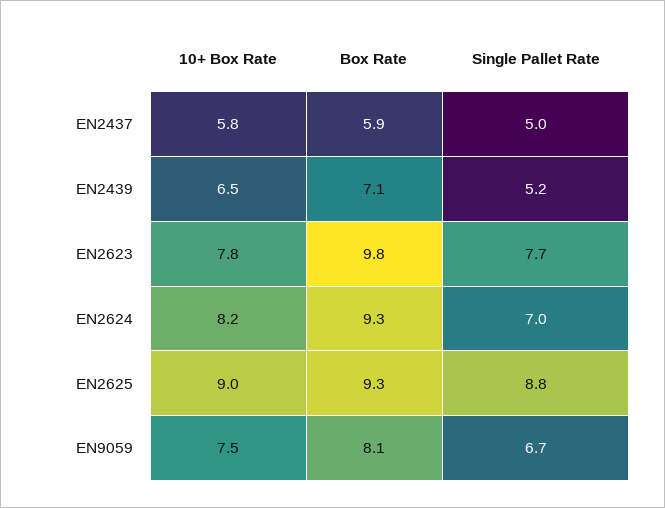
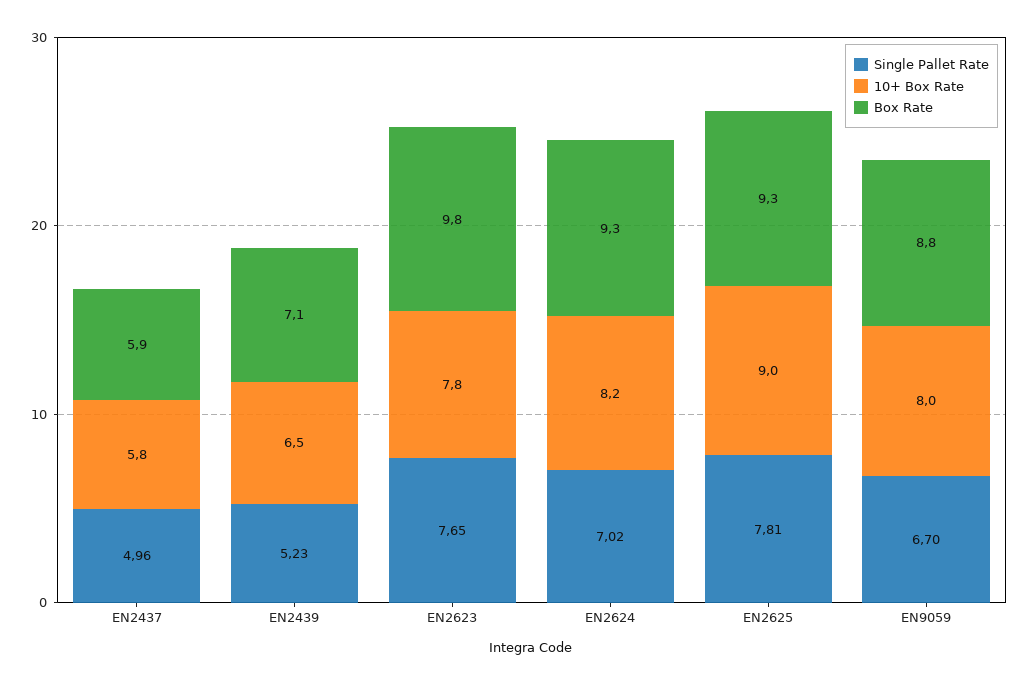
Single Pallet Rate, EN2625: 8.8 -> 7.81
10+ Box Rate, EN9059: 7.5 -> 8
Box Rate, EN9059: 8.1 -> 8.8

